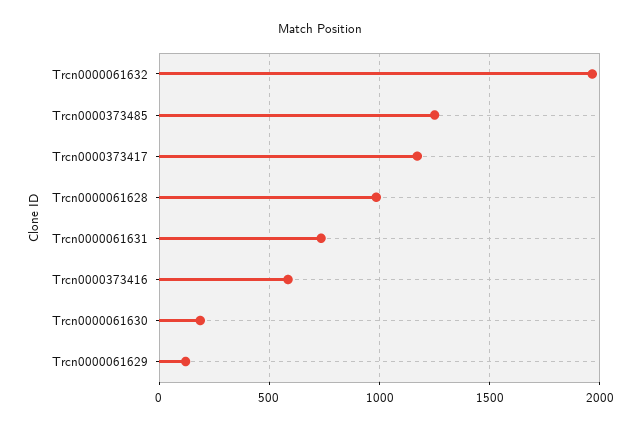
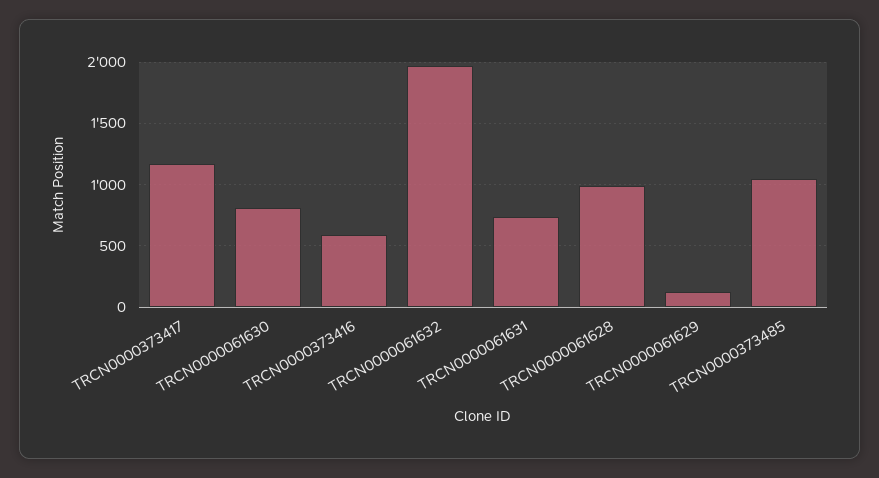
Trcn0000373485: 1250 -> 1050
Trcn0000061630: 200 -> 800

